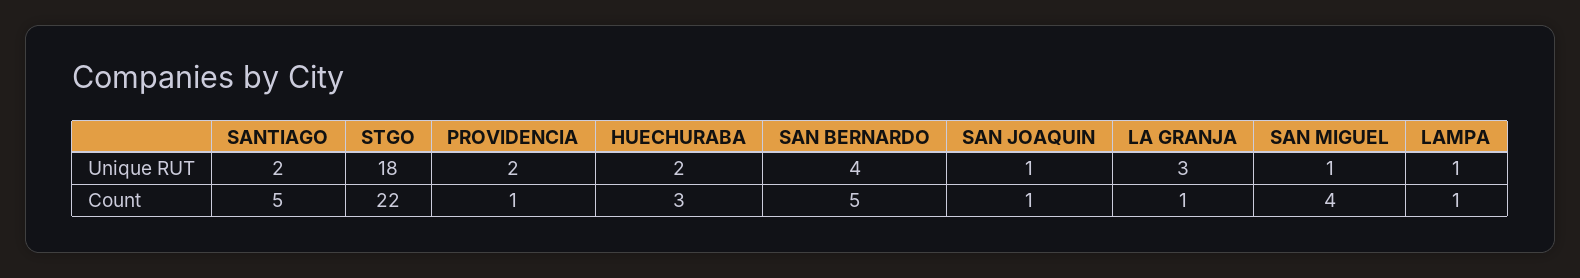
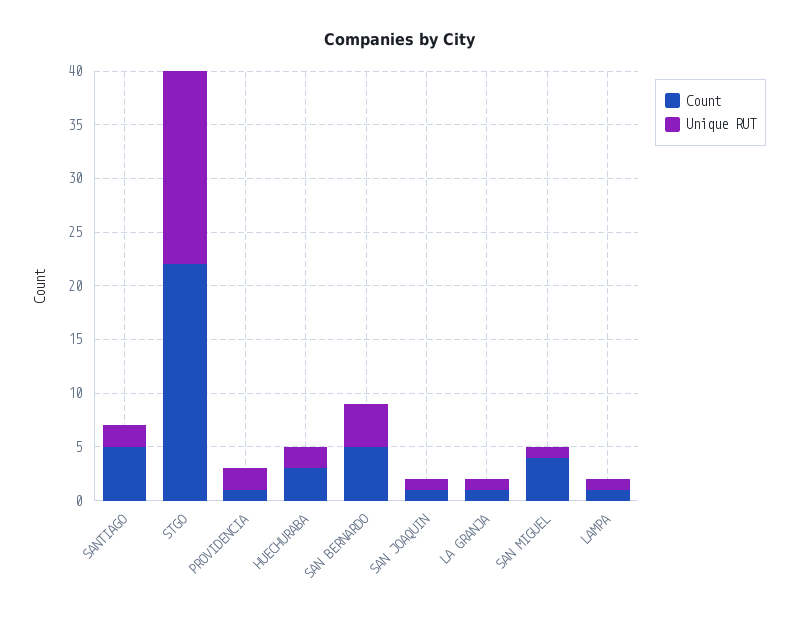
Unique RUT, LA GRANJA: 3 -> 1

